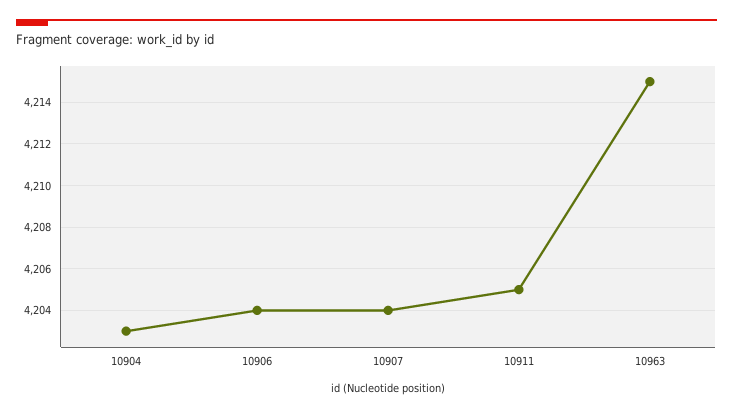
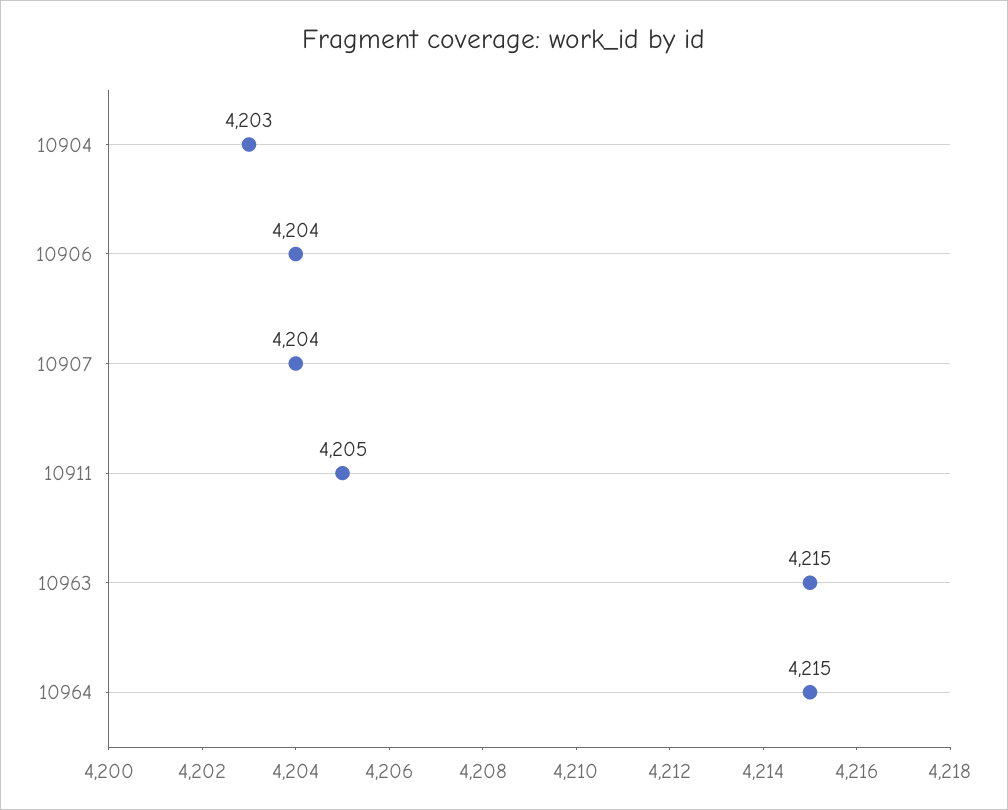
10964: none -> 4215

